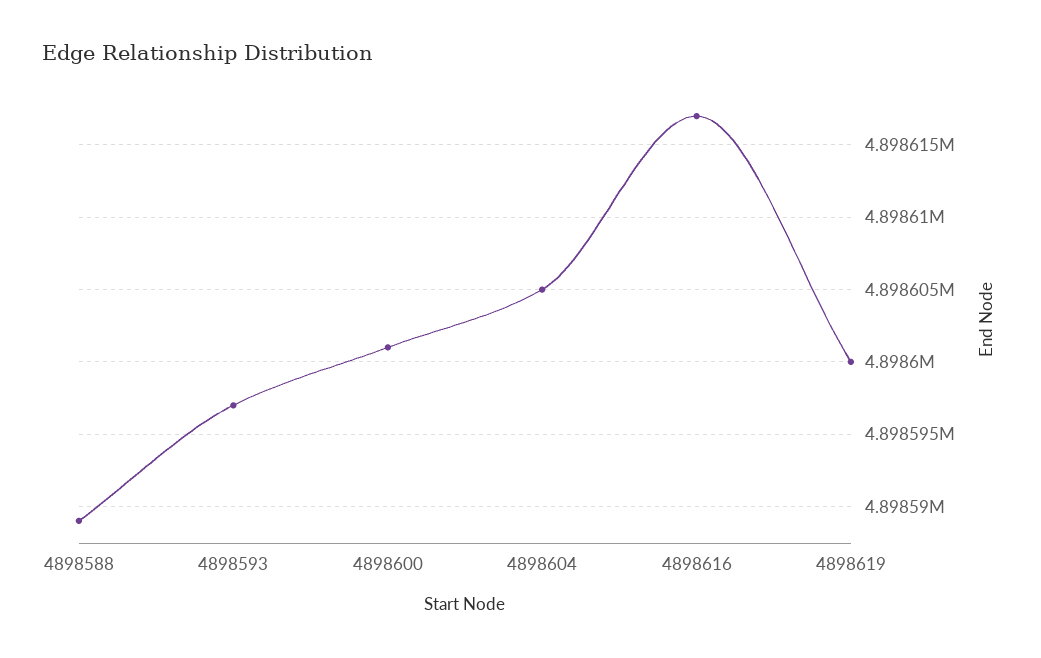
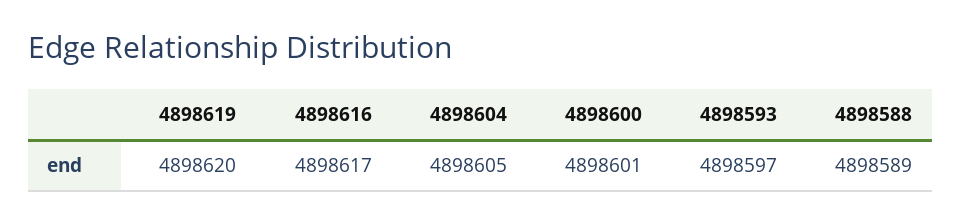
4898619: 4898600 -> 4898620

